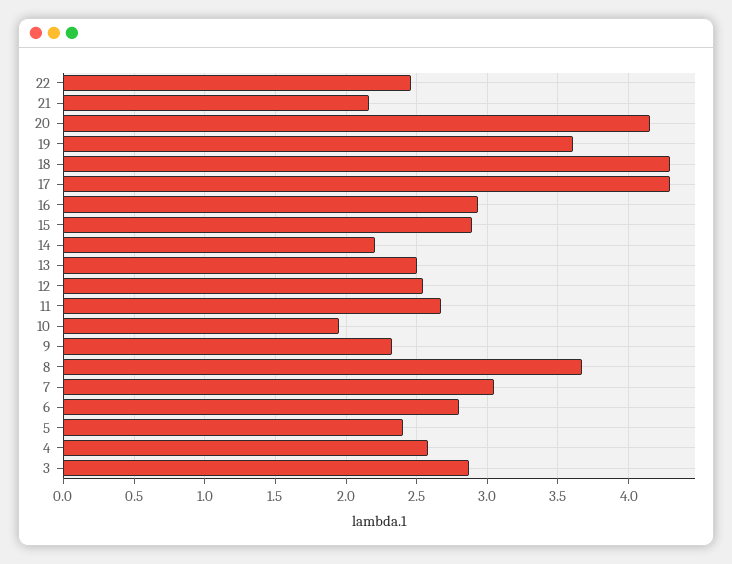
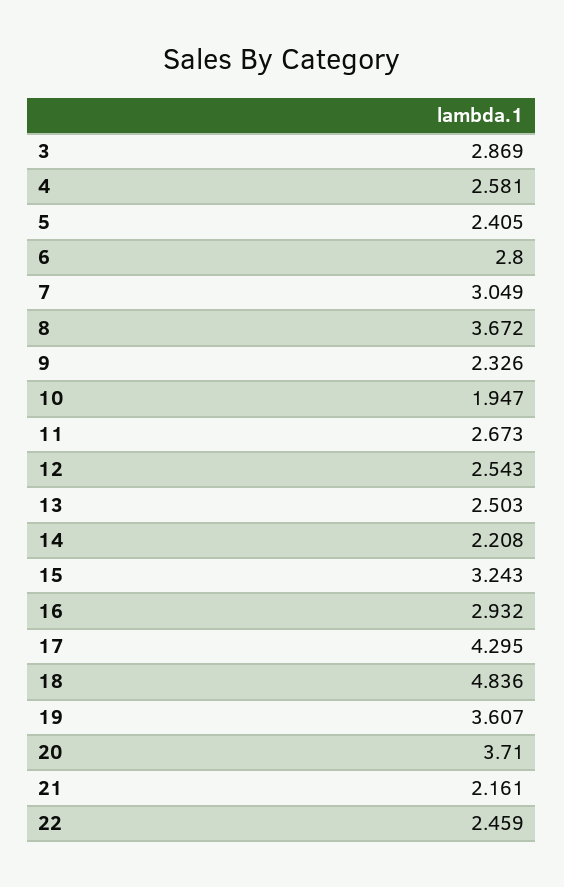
20: 4.15 -> 3.71
18: 4.3 -> 4.836
15: 2.9 -> 3.243

